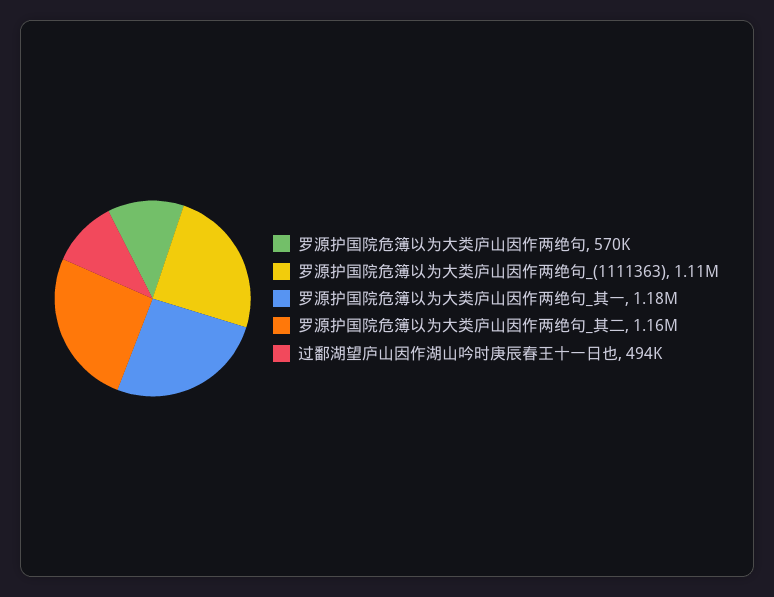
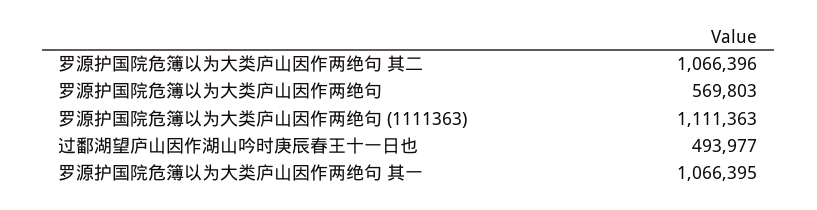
罗源护国院危簿以为大类庐山因作两绝句_其一: 1180000 -> 1066395
罗源护国院危簿以为大类庐山因作两绝句_其二: 1160000 -> 1066396

